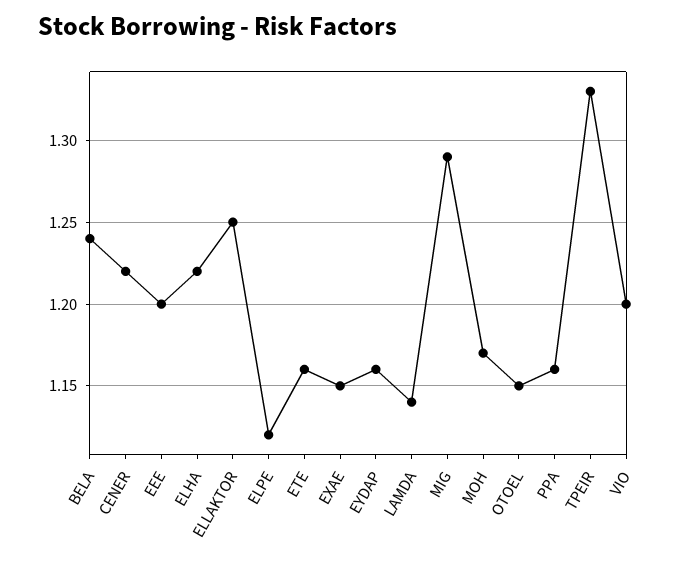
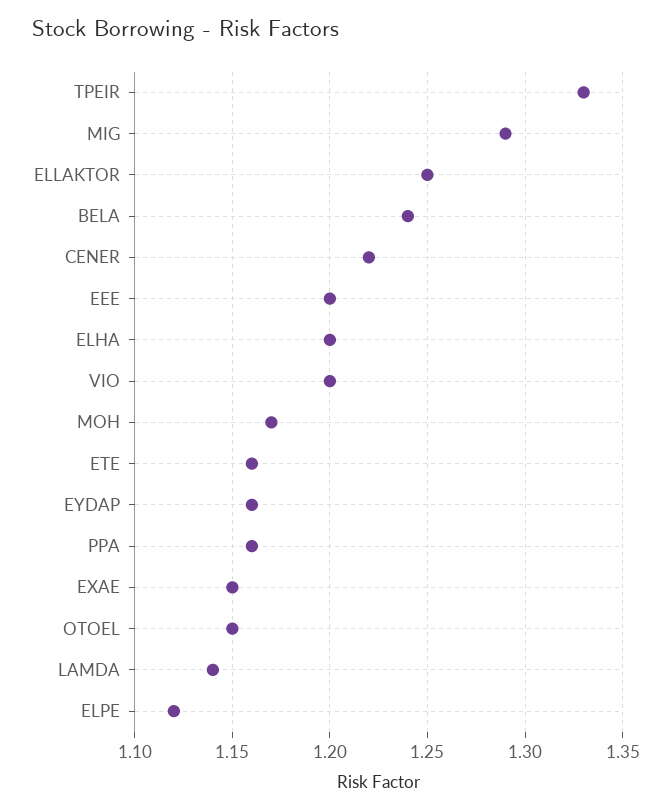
ELHA: 1.22 -> 1.2

